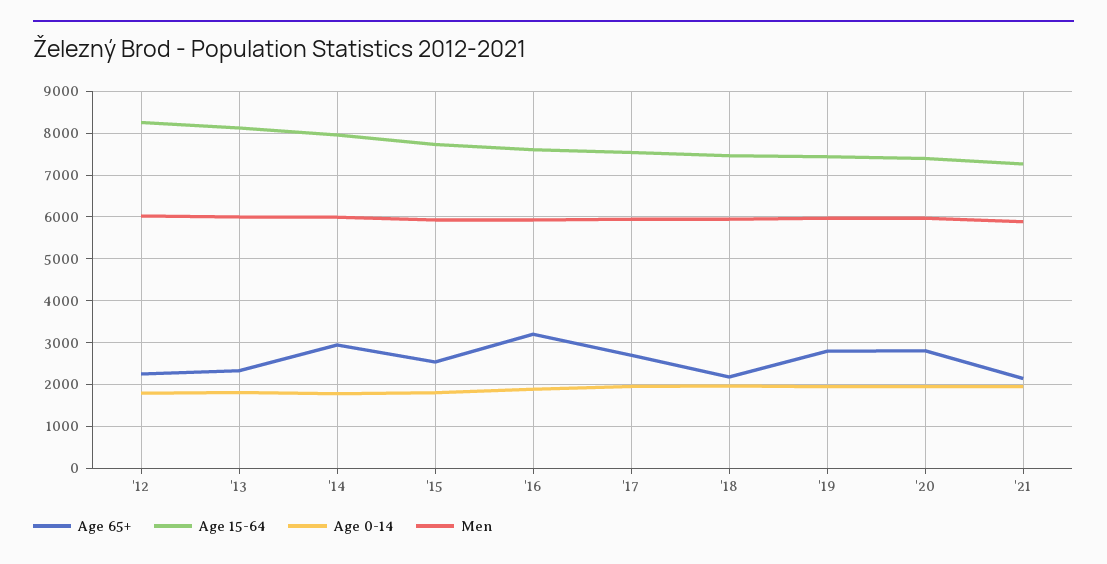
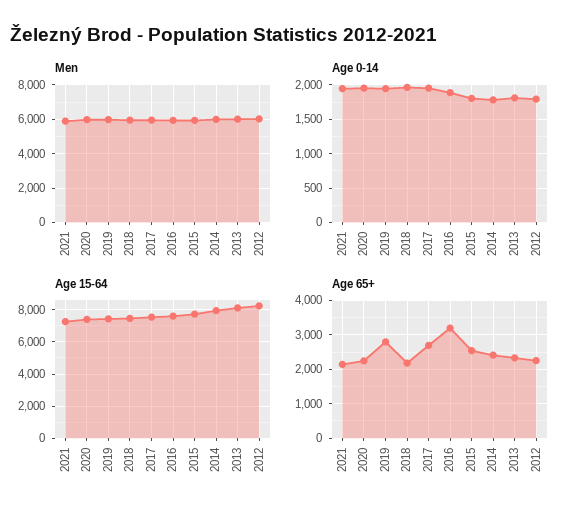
Age 65+, '14: 3000 -> 2400
Age 65+, '20: 2800 -> 2200

